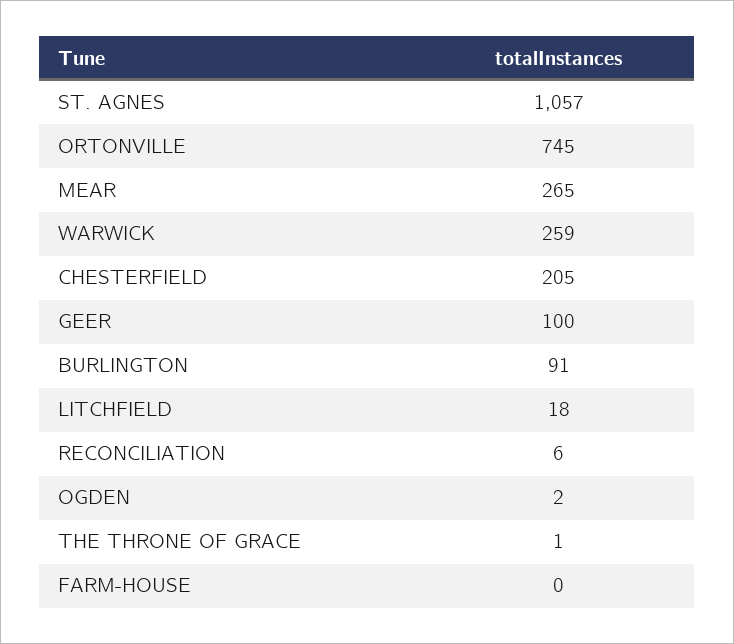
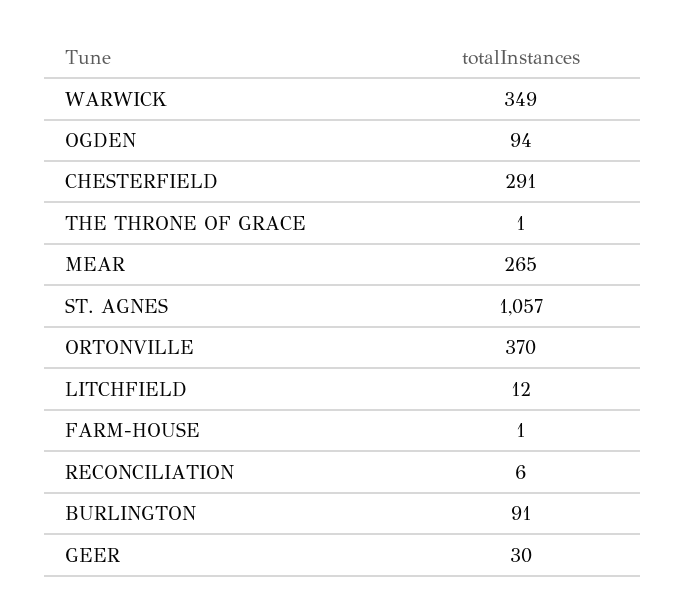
ORTONVILLE: 745 -> 370
WARWICK: 259 -> 349
CHESTERFIELD: 205 -> 291
GEER: 100 -> 30
LITCHFIELD: 18 -> 12
OGDEN: 2 -> 94
FARM-HOUSE: 0 -> 1

